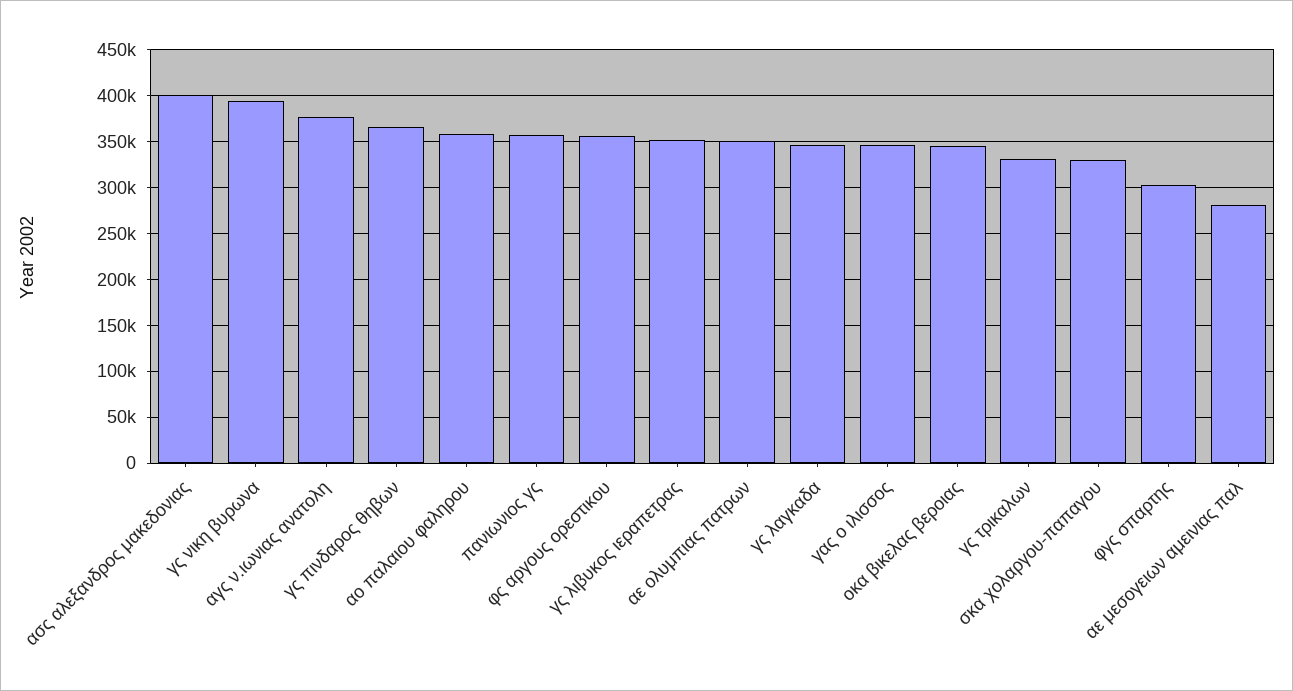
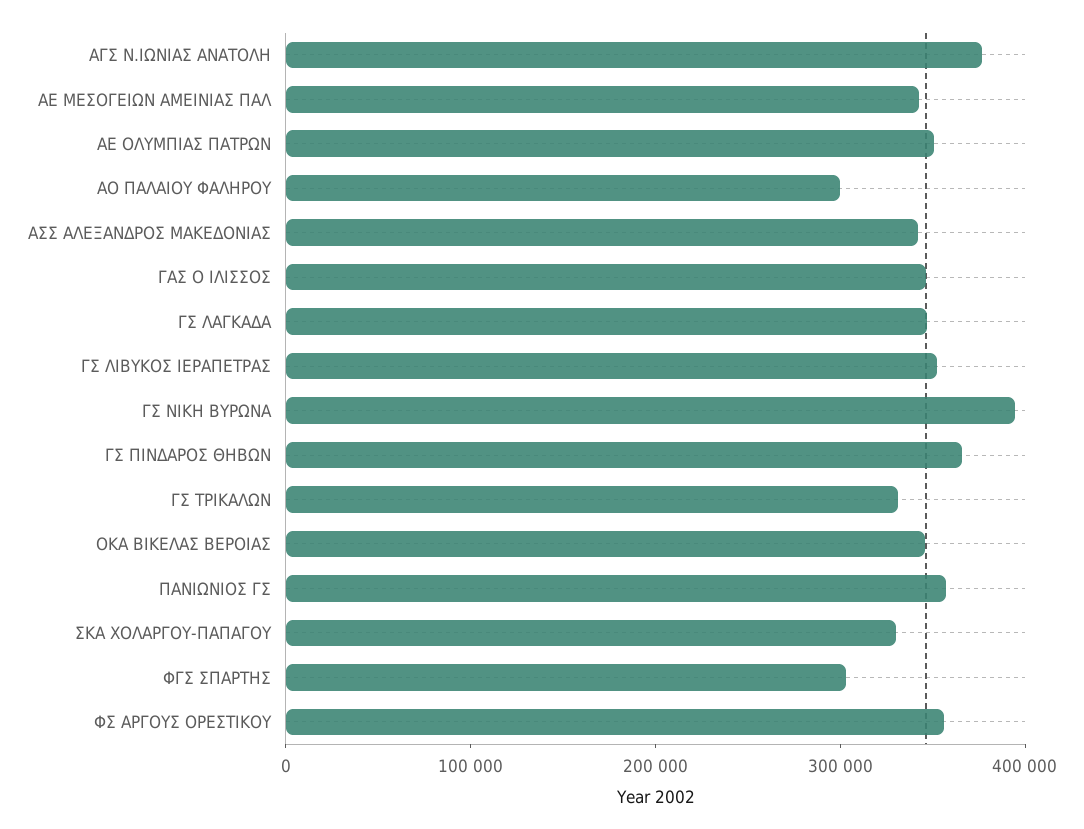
ασς αλεξανδρος μακεδονιας: 400000 -> 340000
αο παλαιου φαληρου: 360000 -> 300000
αε μεσογειων αμεινιας παλ: 280000 -> 340000

